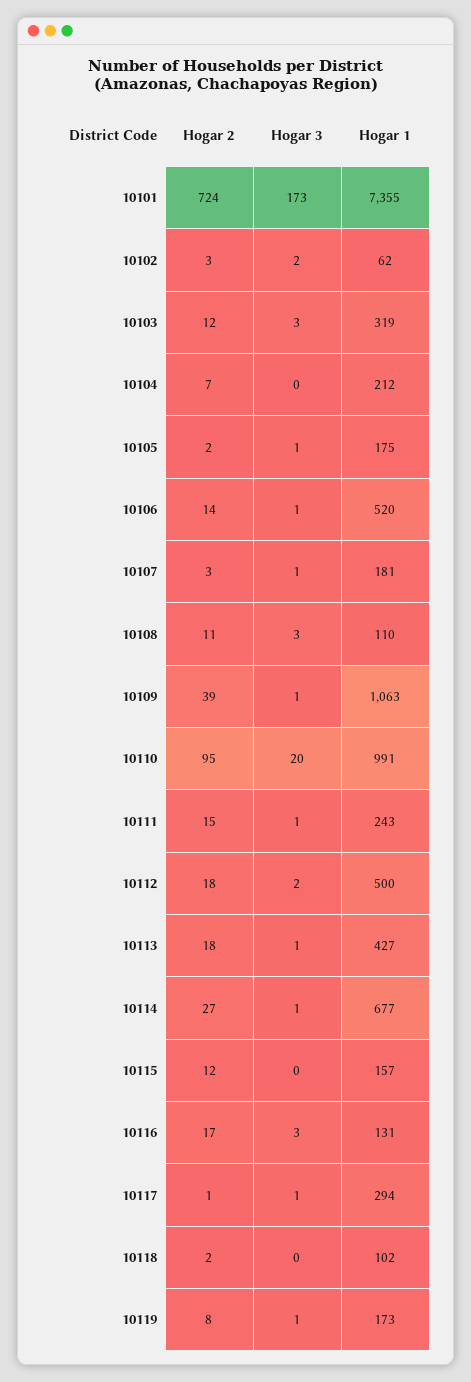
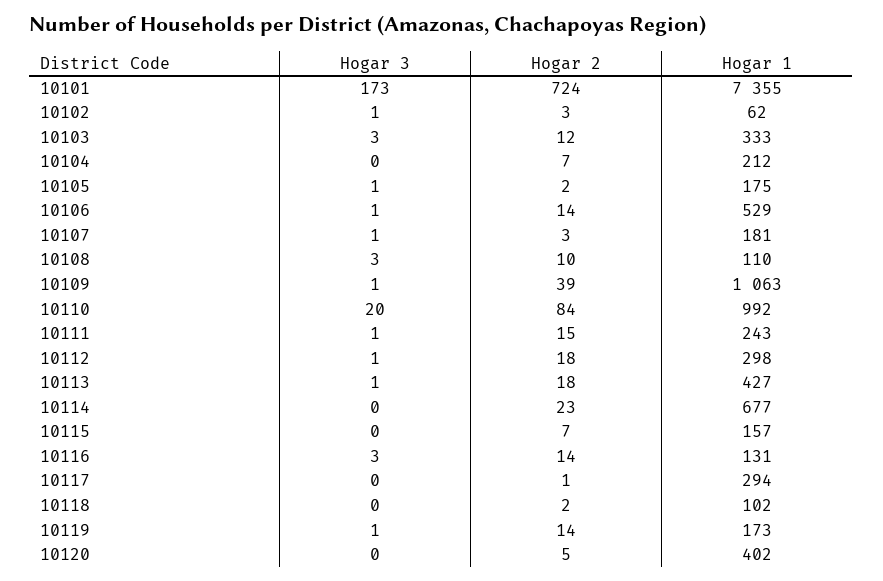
Hogar 3, 10102: 2 -> 1
Hogar 1, 10103: 319 -> 333
Hogar 1, 10106: 520 -> 529
Hogar 2, 10108: 11 -> 10
Hogar 2, 10110: 95 -> 84
Hogar 1, 10110: 991 -> 992
Hogar 3, 10112: 2 -> 1
Hogar 1, 10112: 500 -> 298
Hogar 2, 10114: 27 -> 23
Hogar 3, 10114: 1 -> 0
Hogar 2, 10115: 12 -> 7
Hogar 2, 10116: 17 -> 14
Hogar 3, 10117: 1 -> 0
Hogar 2, 10119: 8 -> 14
Hogar 3, 10120: none -> 0
Hogar 2, 10120: none -> 5
Hogar 1, 10120: none -> 402

